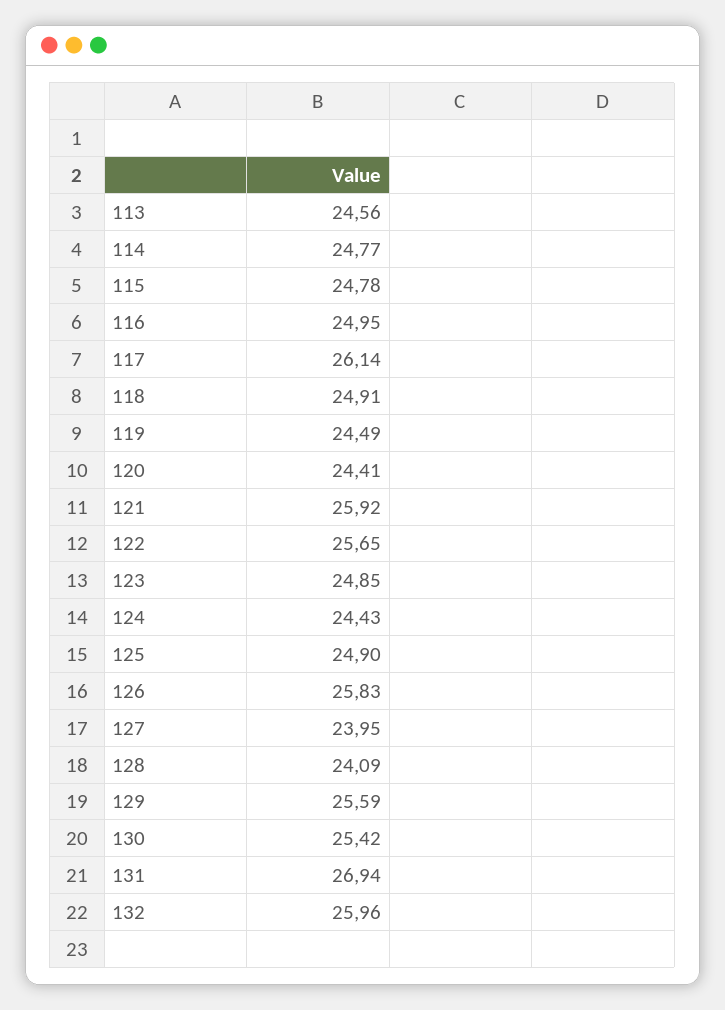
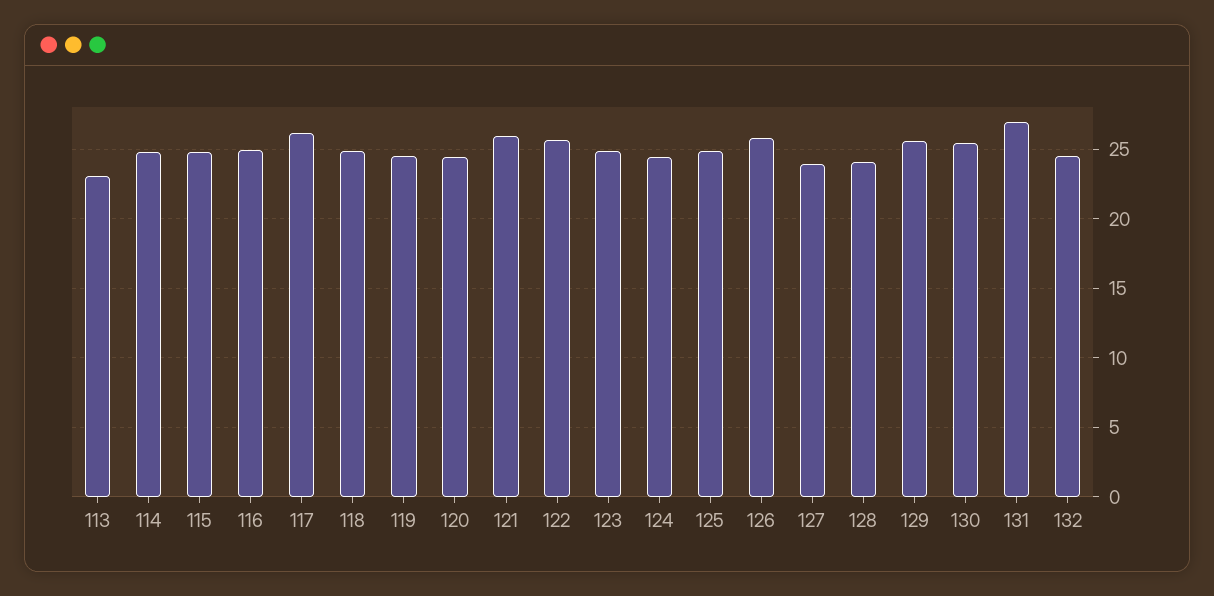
113: 24.56 -> 23
132: 25.96 -> 24.5

